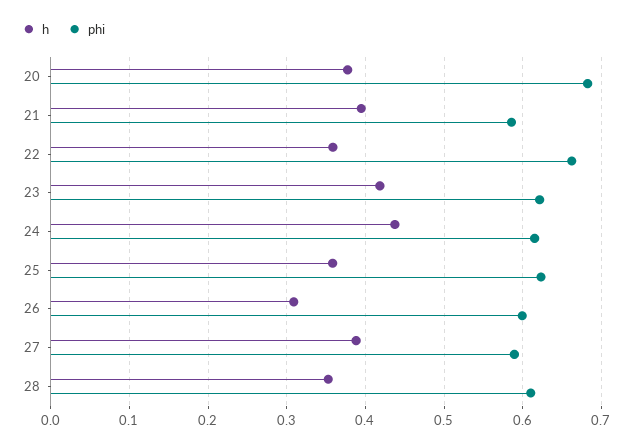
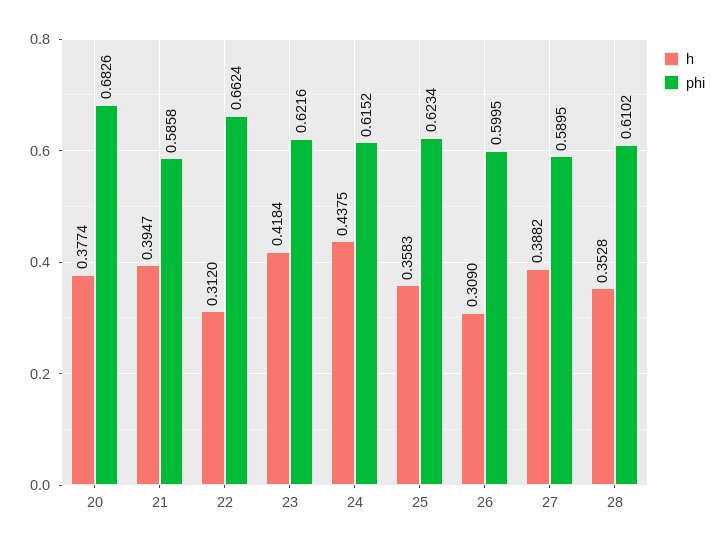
h, 22: 0.36 -> 0.312

